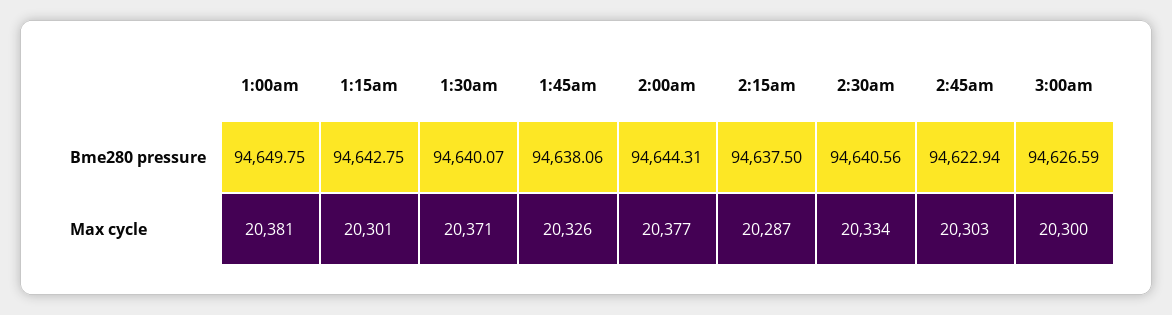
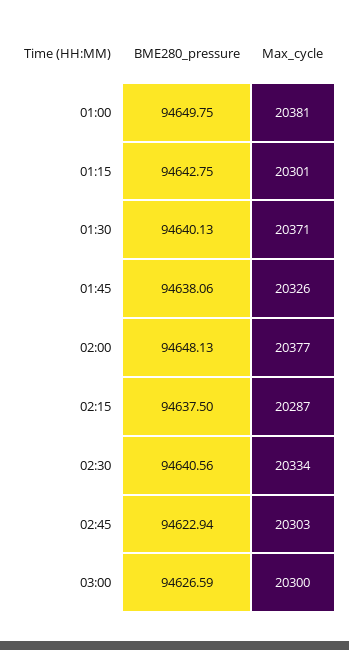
1:30am, Bme280 pressure: 94640.07 -> 94640.13
2:00am, Bme280 pressure: 94644.31 -> 94648.13

